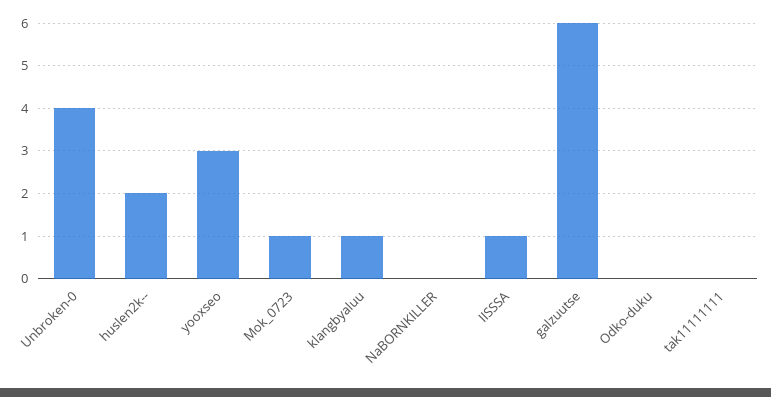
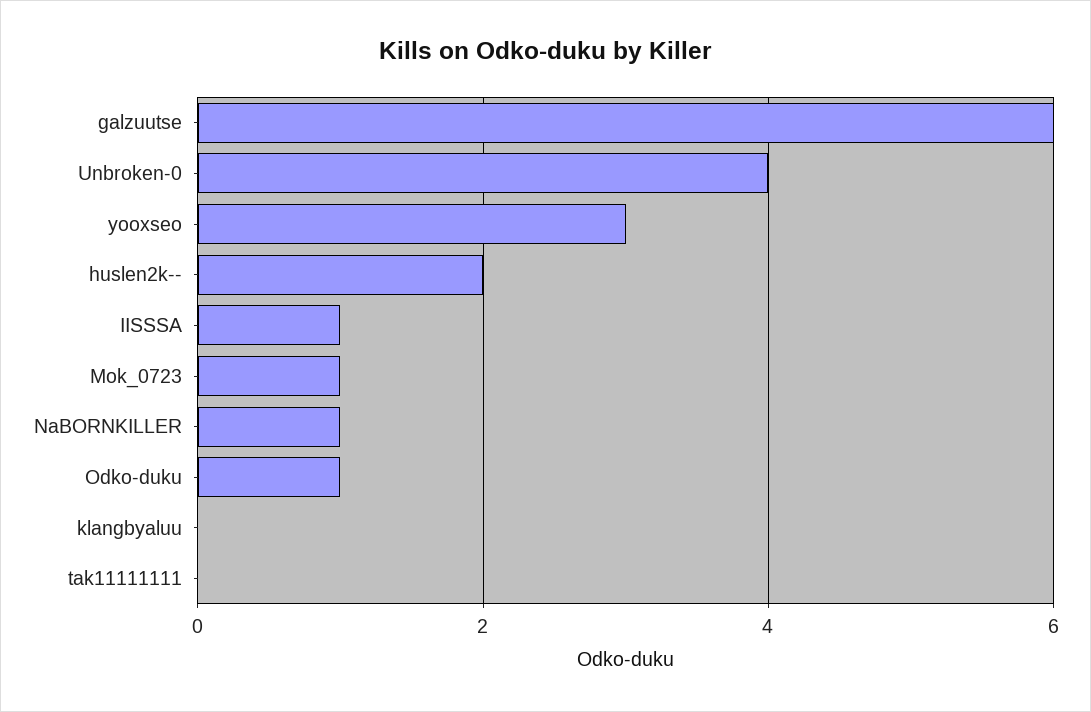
klangbyaluu: 1 -> 0
NaBORNKILLER: 0 -> 1
Odko-duku: 0 -> 1

